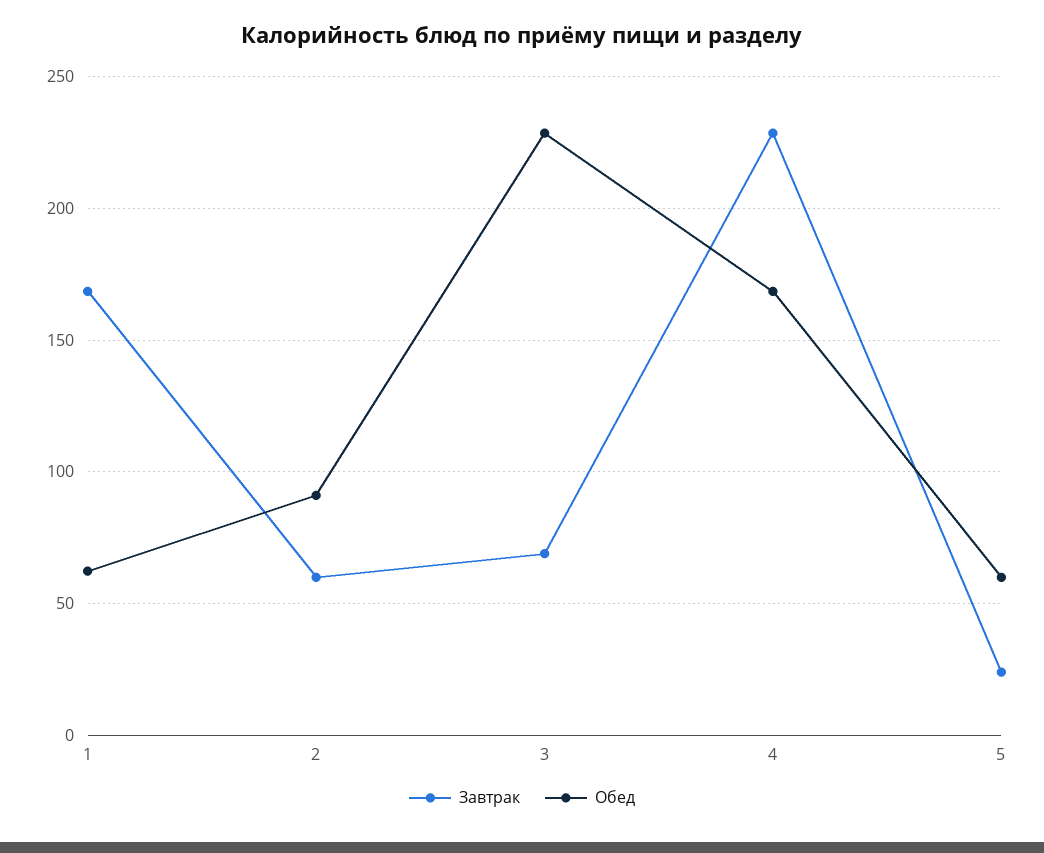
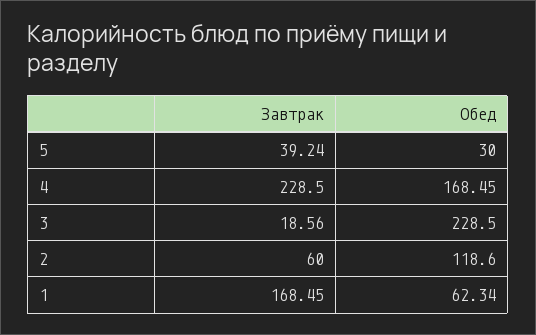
Обед, 2: 90 -> 118.6
Завтрак, 3: 70 -> 18.56
Завтрак, 5: 25 -> 39.24
Обед, 5: 60 -> 30

